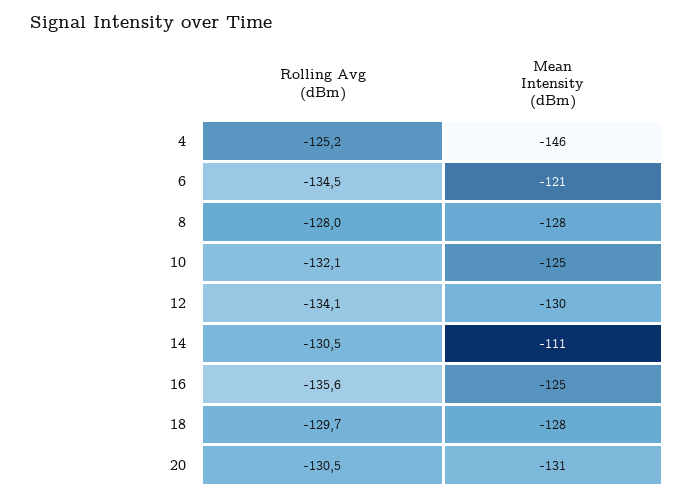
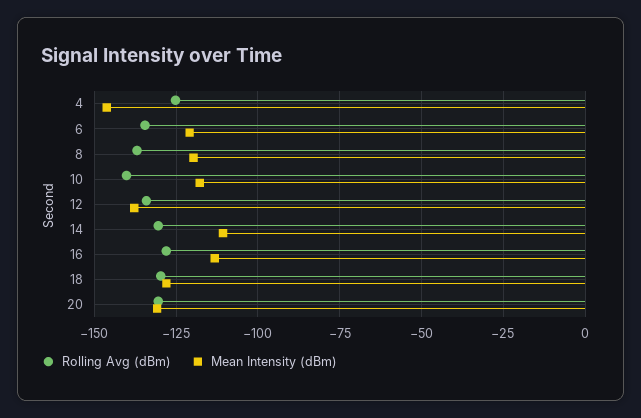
Rolling Avg (dBm), 8: -128 -> -137.5
Mean Intensity (dBm), 8: -128 -> -120
Rolling Avg (dBm), 10: -132.1 -> -140
Mean Intensity (dBm), 10: -125 -> -117.5
Mean Intensity (dBm), 12: -130 -> -137.5
Rolling Avg (dBm), 16: -135.6 -> -127.5
Mean Intensity (dBm), 16: -125 -> -112.5

